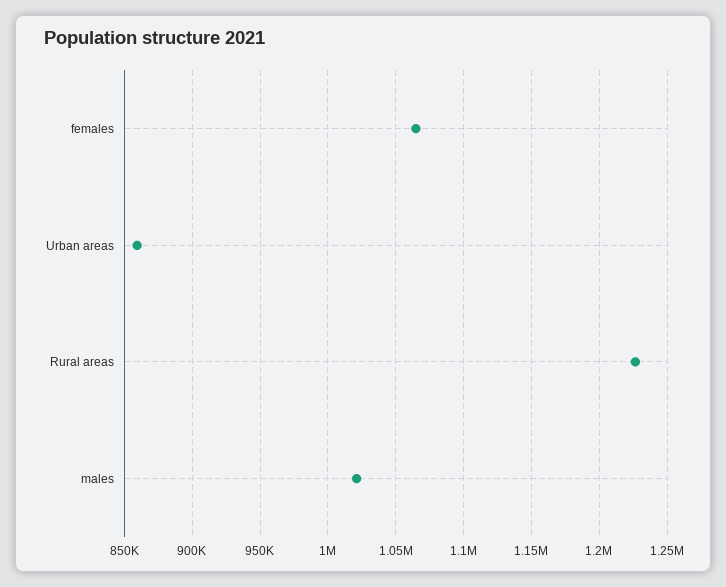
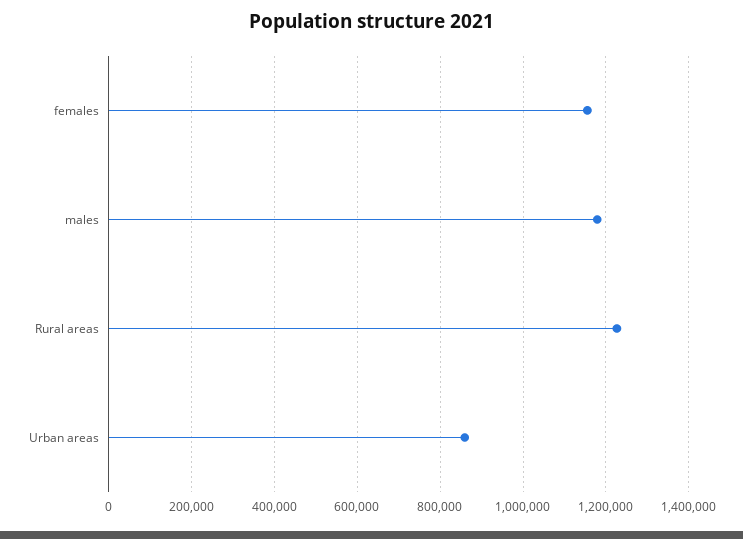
females: 1065000 -> 1160000
males: 1020000 -> 1180000

